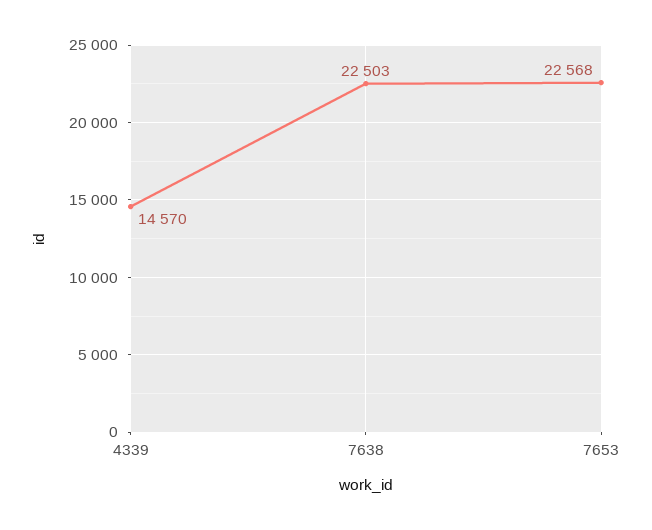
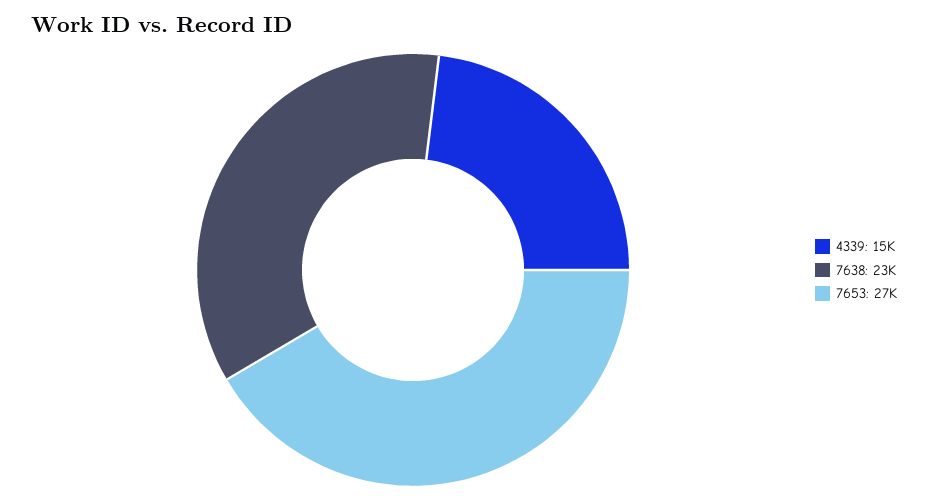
7653: 22568 -> 27000

